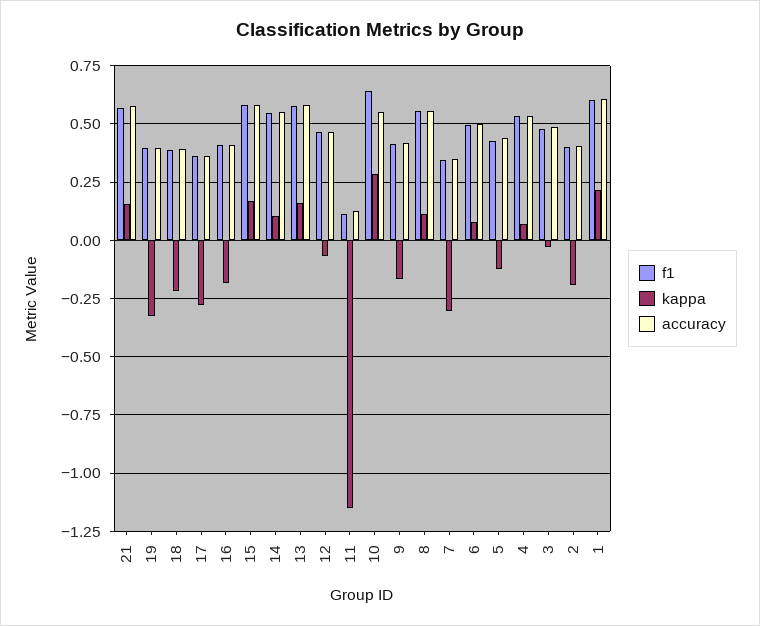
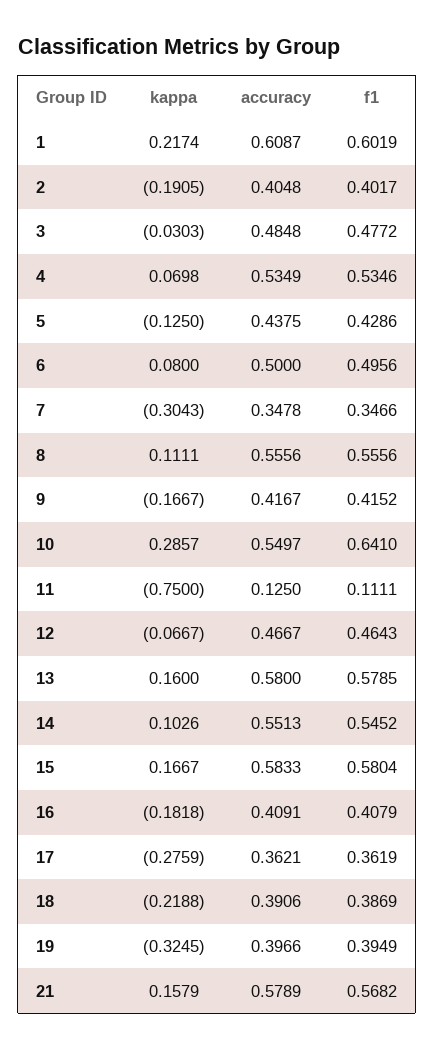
kappa, 11: -1.15 -> -0.75

